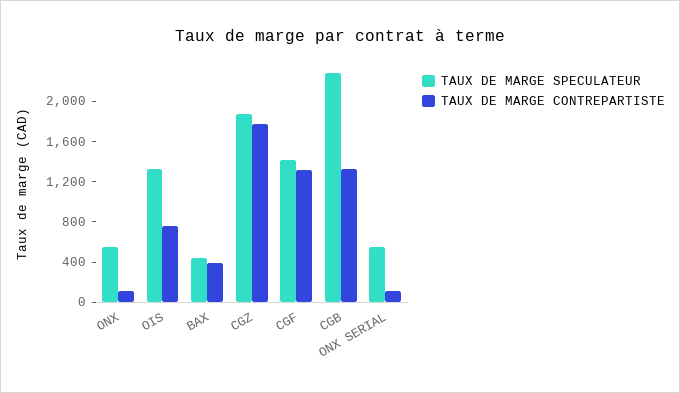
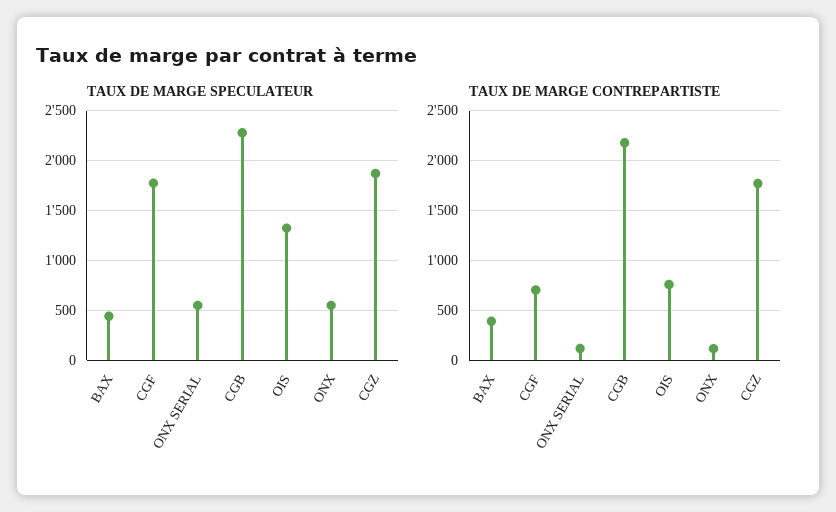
TAUX DE MARGE SPECULATEUR, CGF: 1400 -> 1800
TAUX DE MARGE CONTREPARTISTE, CGF: 1300 -> 700
TAUX DE MARGE CONTREPARTISTE, CGB: 1300 -> 2200

